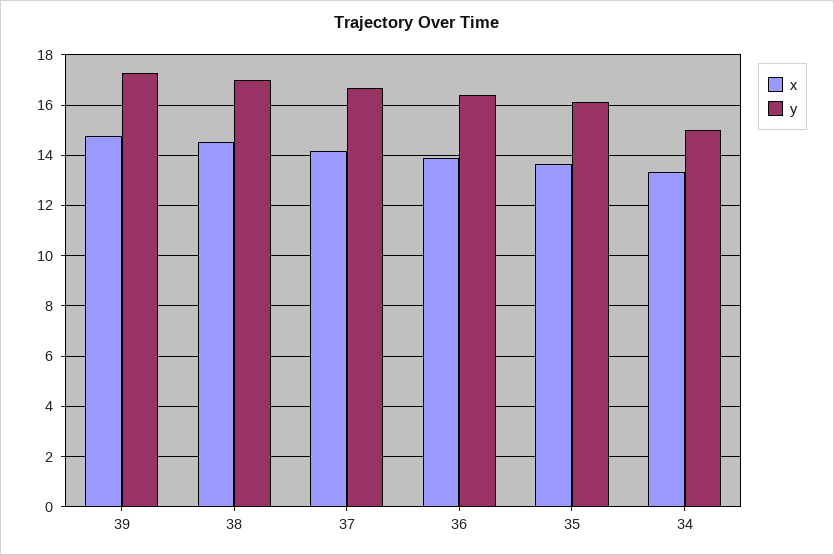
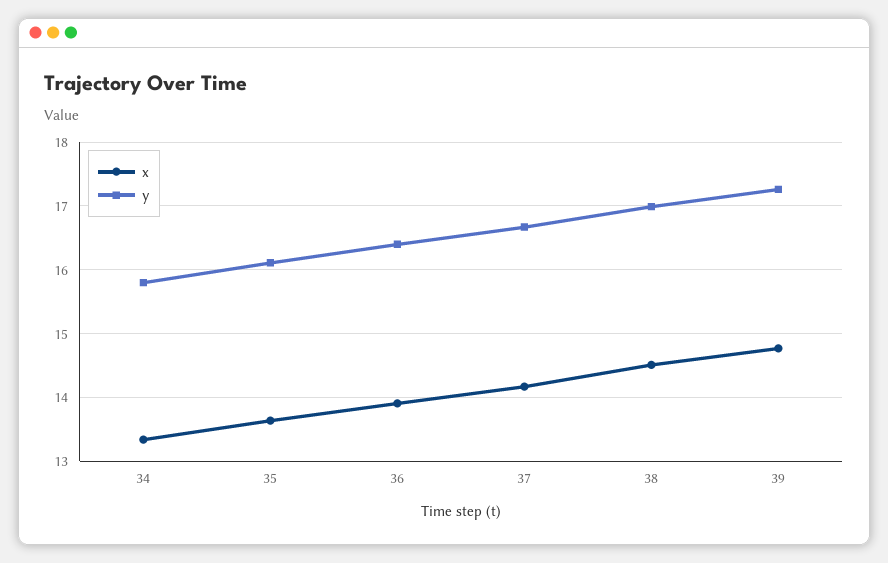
y, 34: 15 -> 15.8

